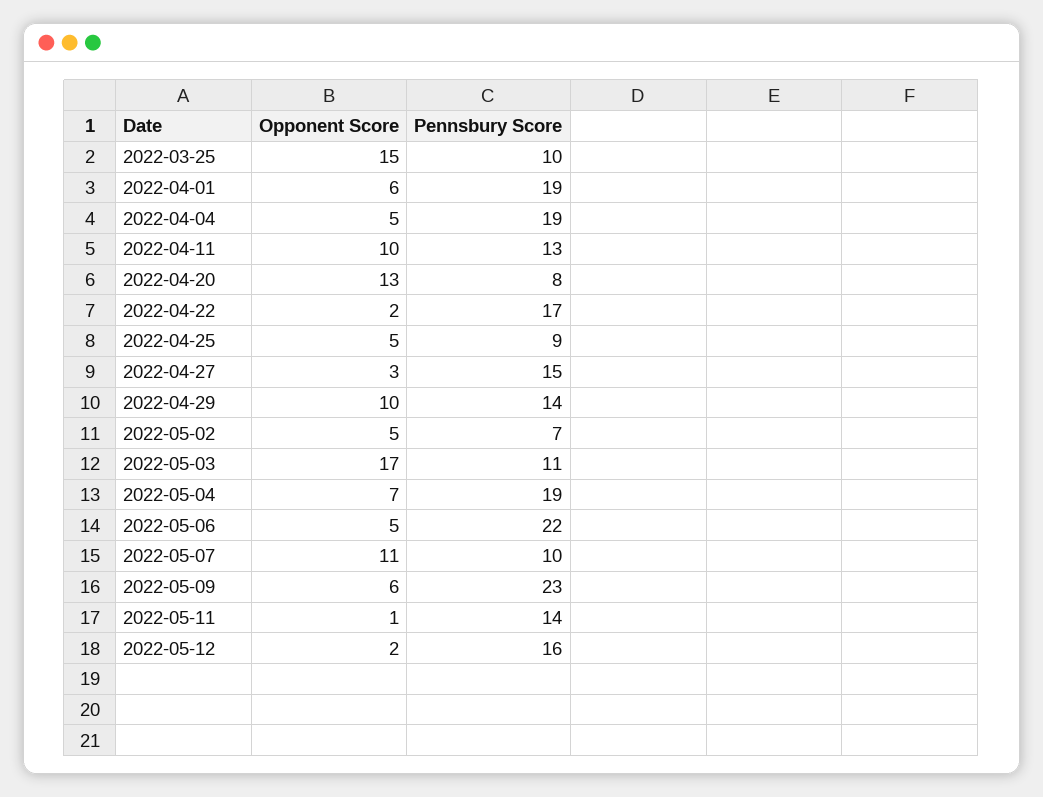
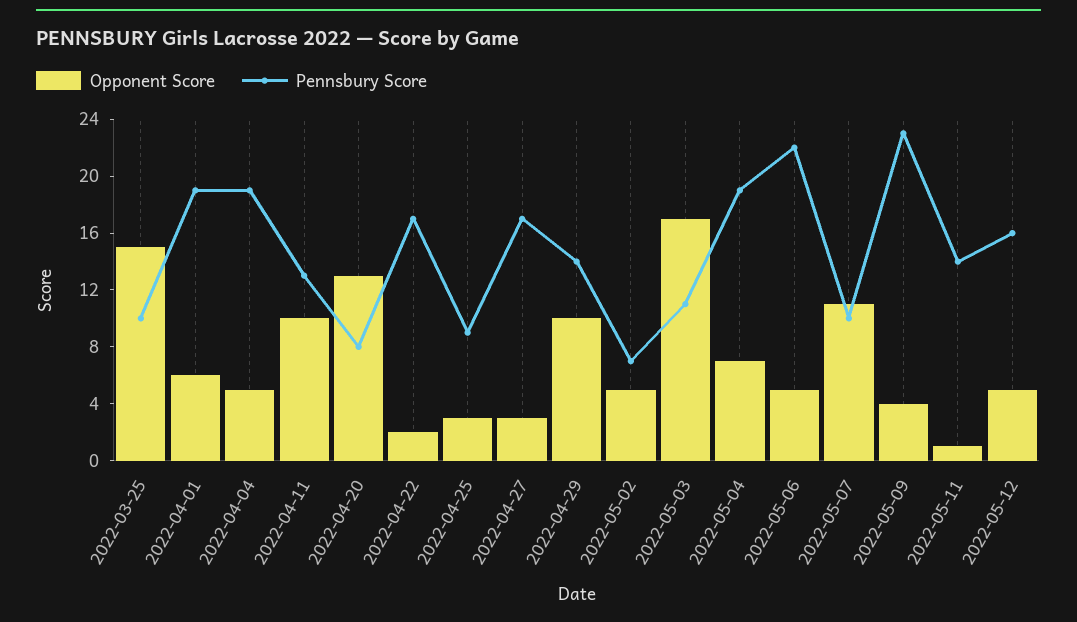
Opponent Score, 2022-04-25: 5 -> 3
Pennsbury Score, 2022-04-27: 15 -> 17
Opponent Score, 2022-05-09: 6 -> 4
Opponent Score, 2022-05-12: 2 -> 5

